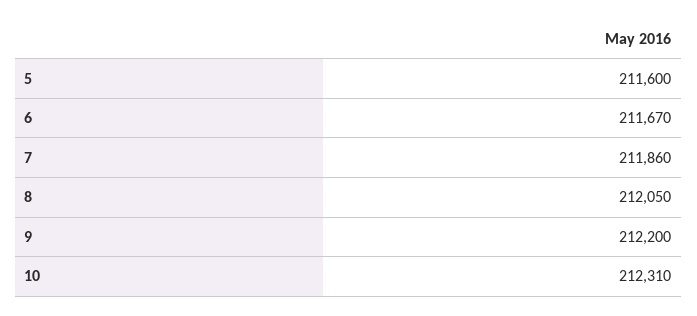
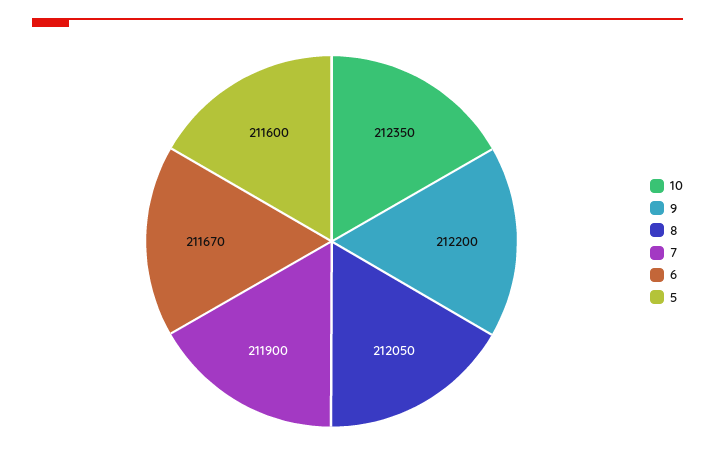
7: 211860 -> 211900
10: 212310 -> 212350

